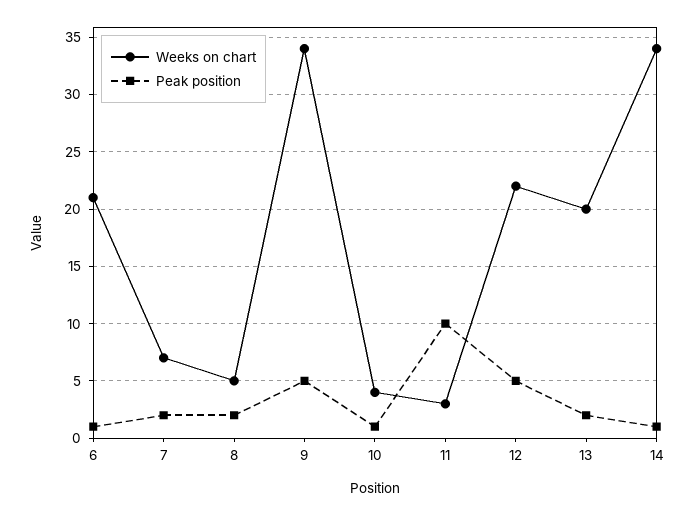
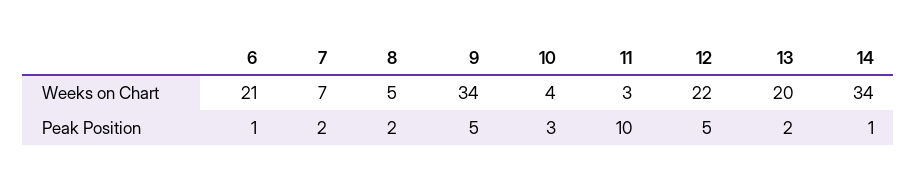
Peak position, 10: 1 -> 3

